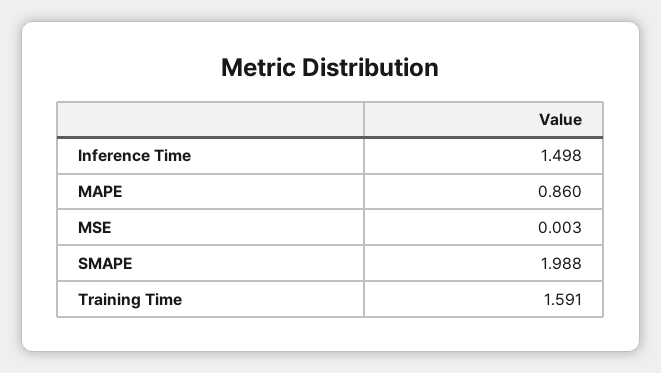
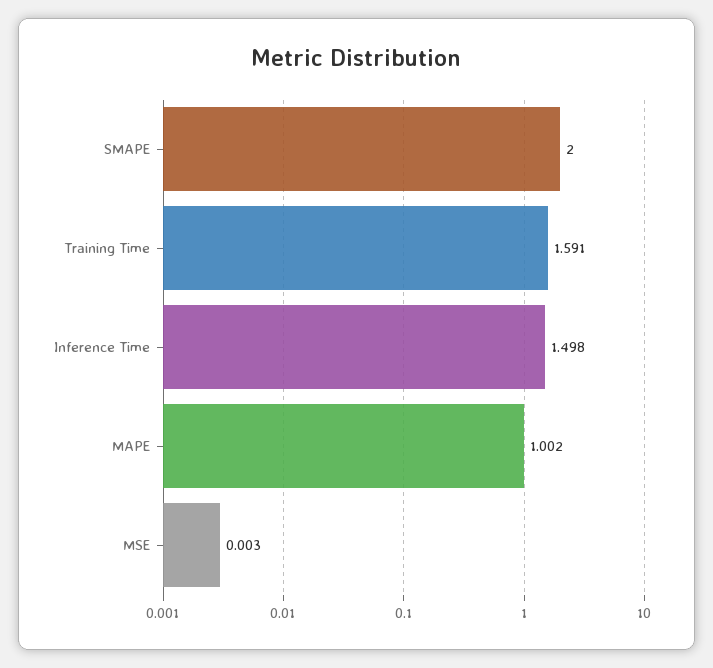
MAPE: 0.86 -> 1.002
SMAPE: 1.988 -> 2

